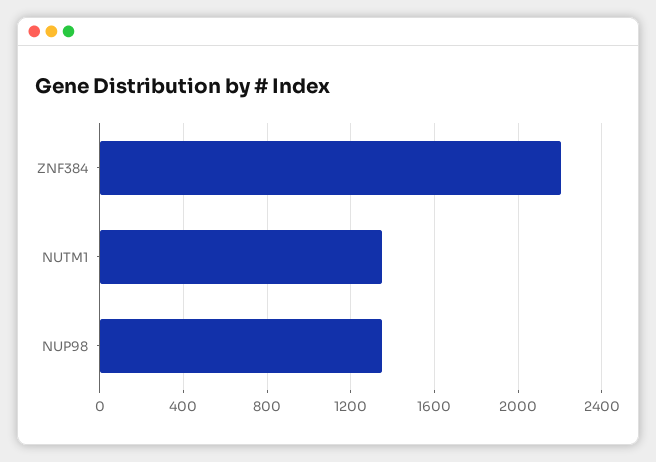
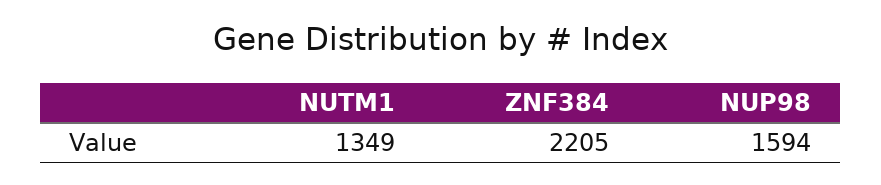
NUP98: 1350 -> 1594

